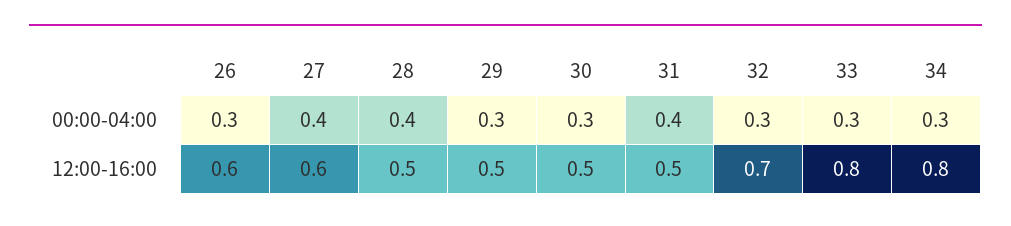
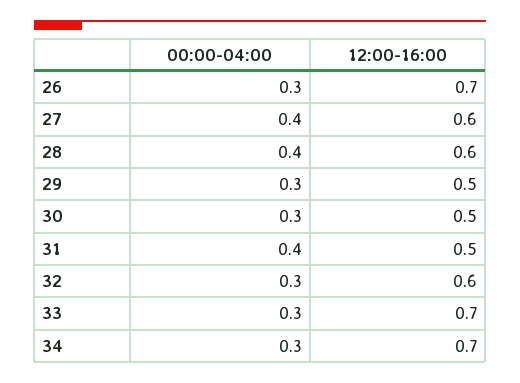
26, 12:00-16:00: 0.6 -> 0.7
28, 12:00-16:00: 0.5 -> 0.6
32, 12:00-16:00: 0.7 -> 0.6
33, 12:00-16:00: 0.8 -> 0.7
34, 12:00-16:00: 0.8 -> 0.7

